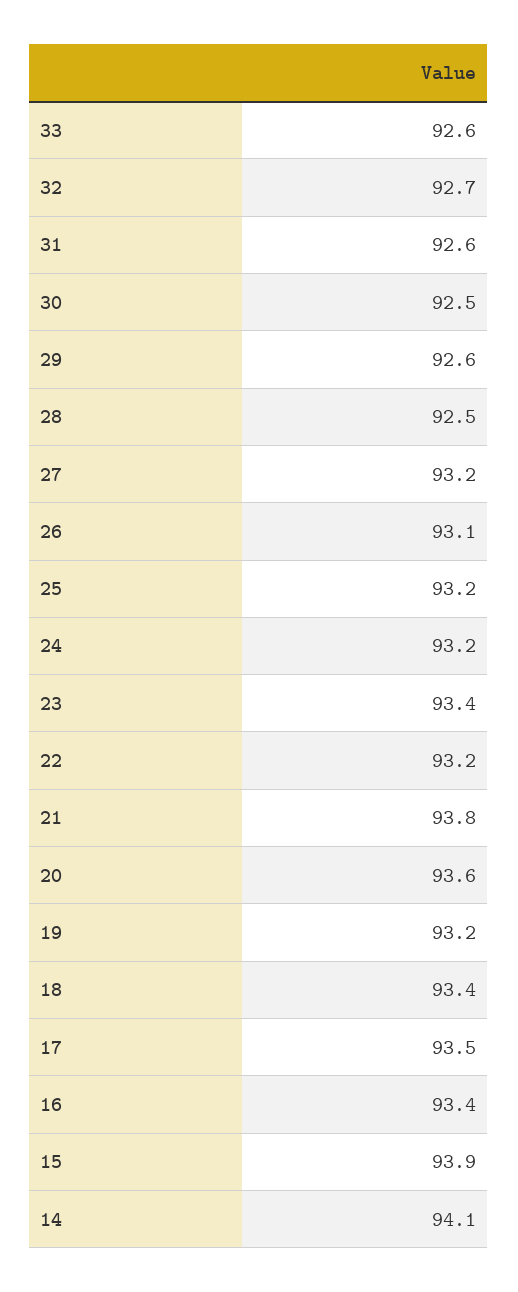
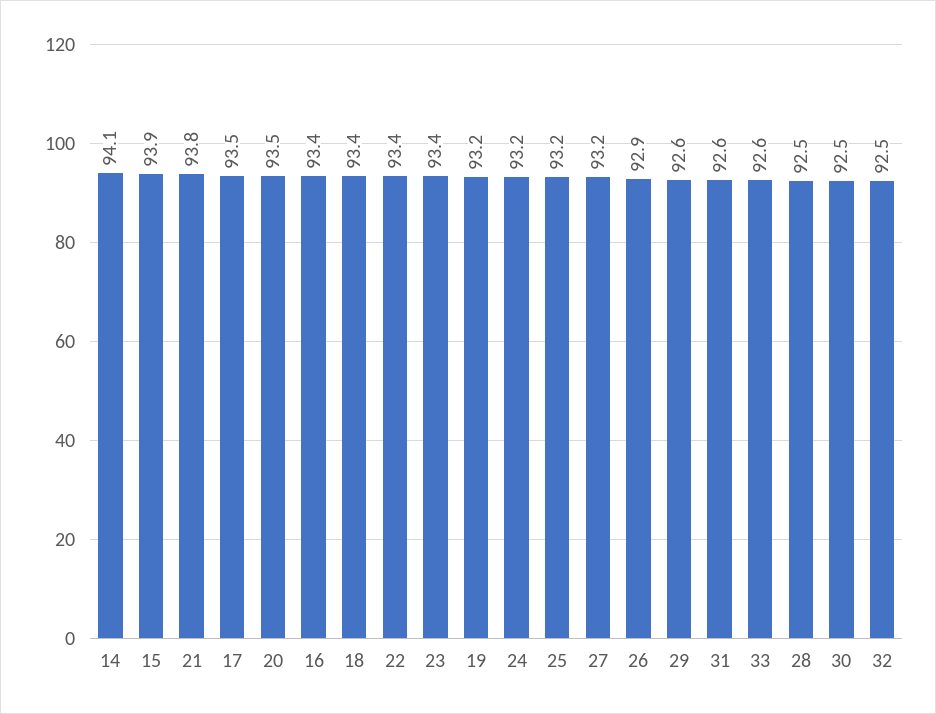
32: 92.7 -> 92.5
26: 93.1 -> 92.9
22: 93.2 -> 93.4
20: 93.6 -> 93.5

